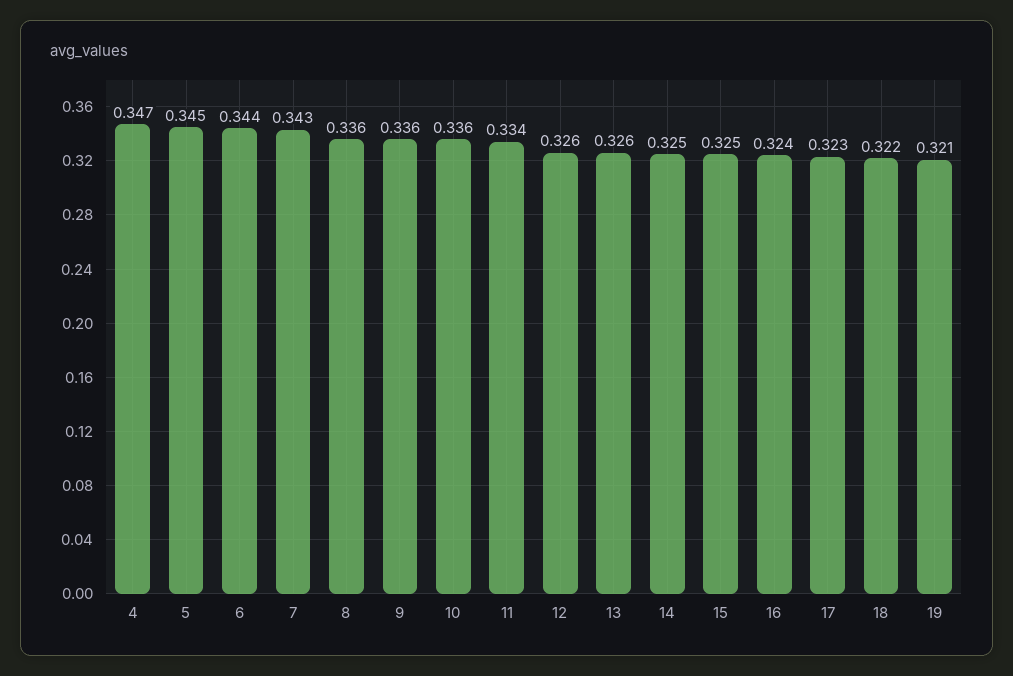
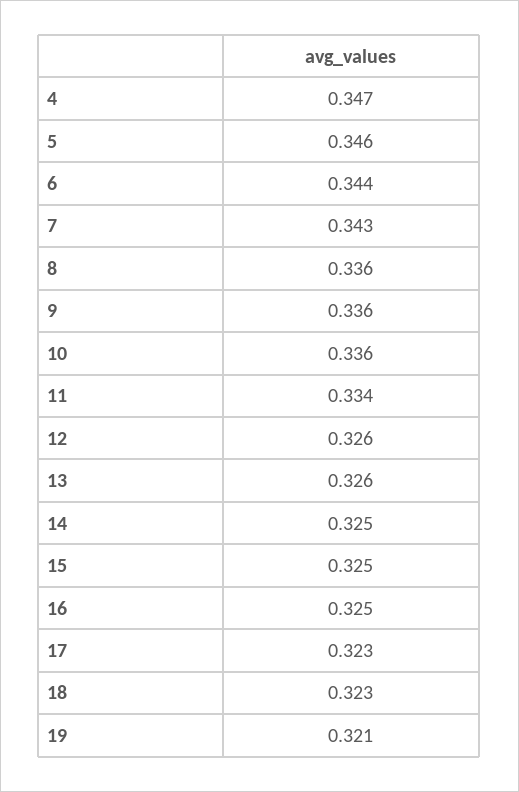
5: 0.345 -> 0.346
16: 0.324 -> 0.325
18: 0.322 -> 0.323

